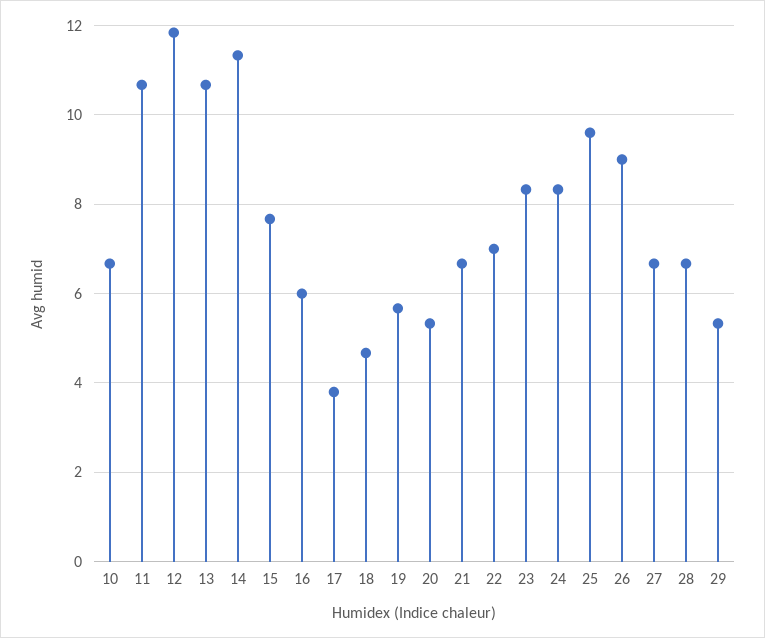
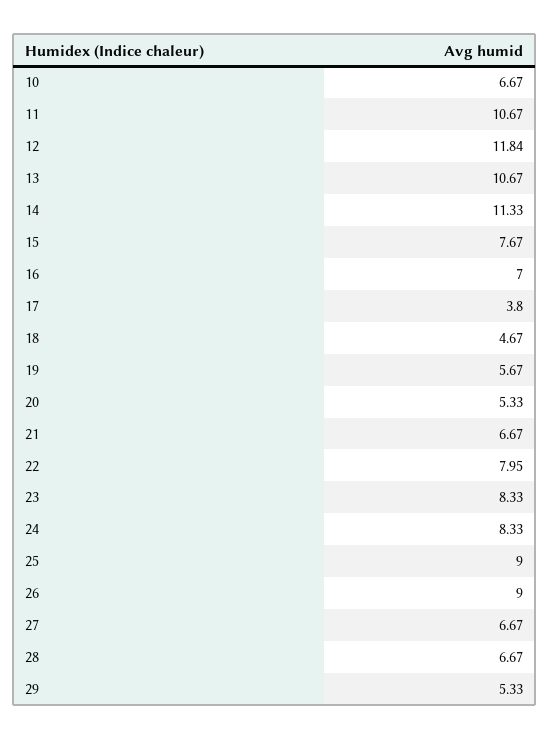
16: 6 -> 7
22: 7 -> 7.95
25: 9.6 -> 9

